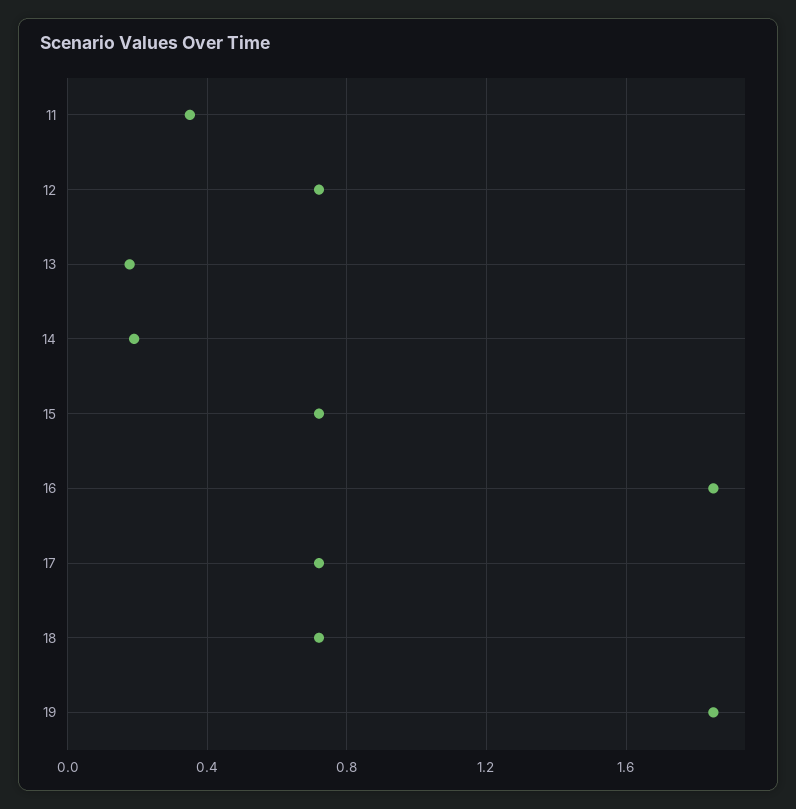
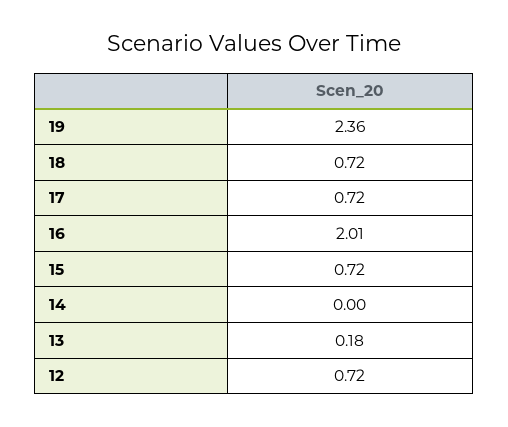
11: 0.35 -> none
14: 0.2 -> 0
16: 1.85 -> 2.01
19: 1.85 -> 2.36

